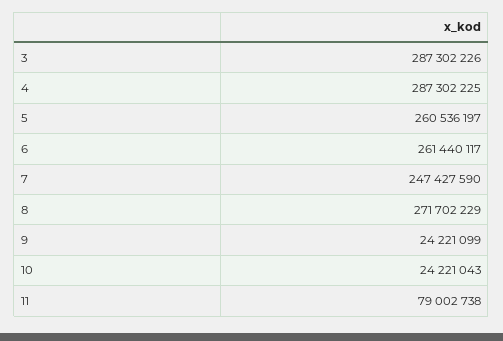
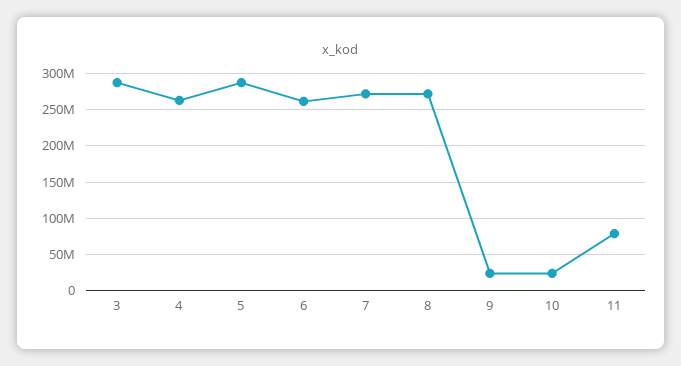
4: 287302225 -> 260000000
5: 260536197 -> 290000000
7: 247427590 -> 270000000

